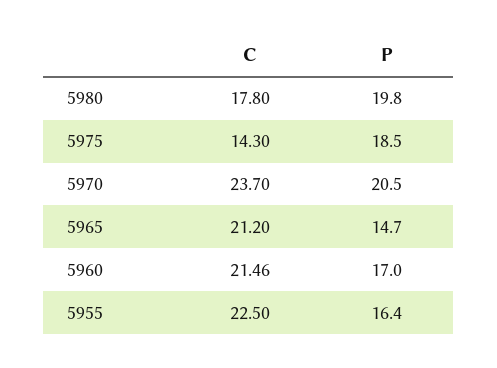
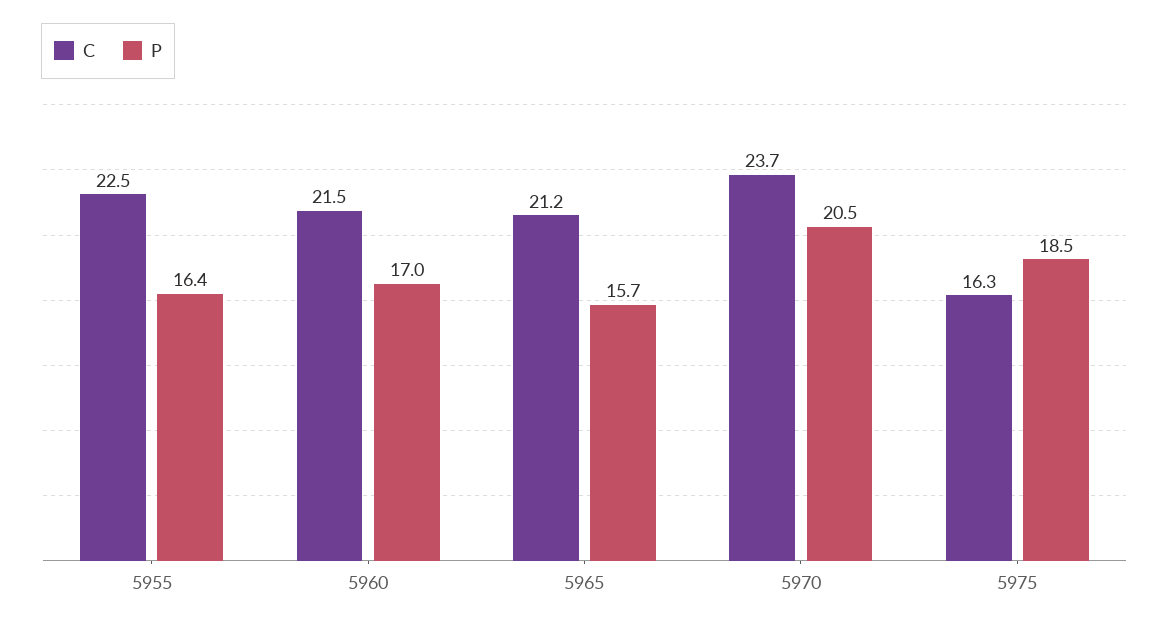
C, 5980: 17.8 -> none
P, 5980: 19.8 -> none
C, 5975: 14.3 -> 16.3
P, 5965: 14.7 -> 15.7

